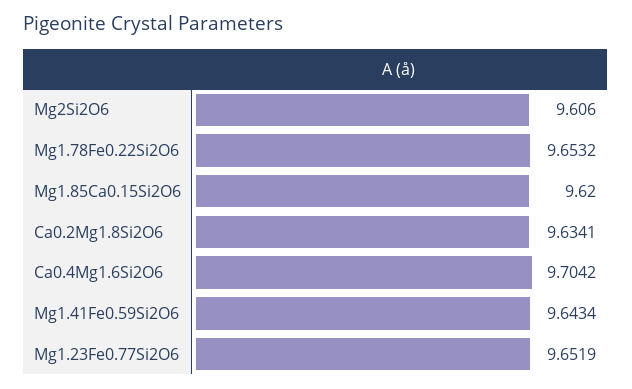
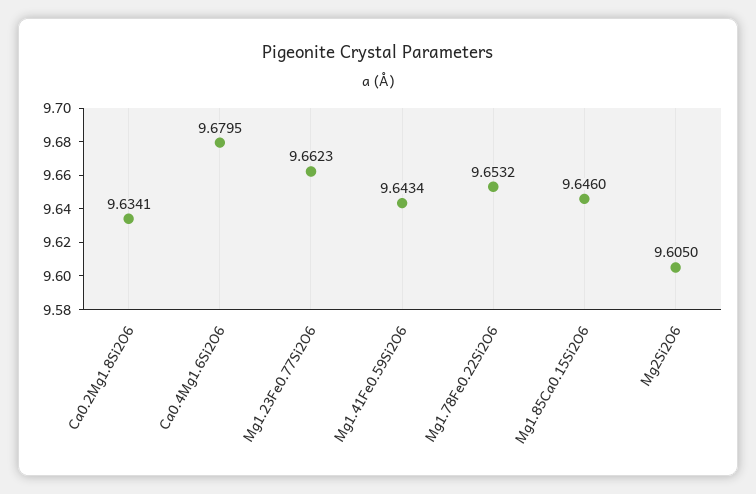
Mg2Si2O6: 9.606 -> 9.605
Mg1.85Ca0.15Si2O6: 9.62 -> 9.646
Ca0.4Mg1.6Si2O6: 9.7042 -> 9.6795
Mg1.23Fe0.77Si2O6: 9.6519 -> 9.6623

